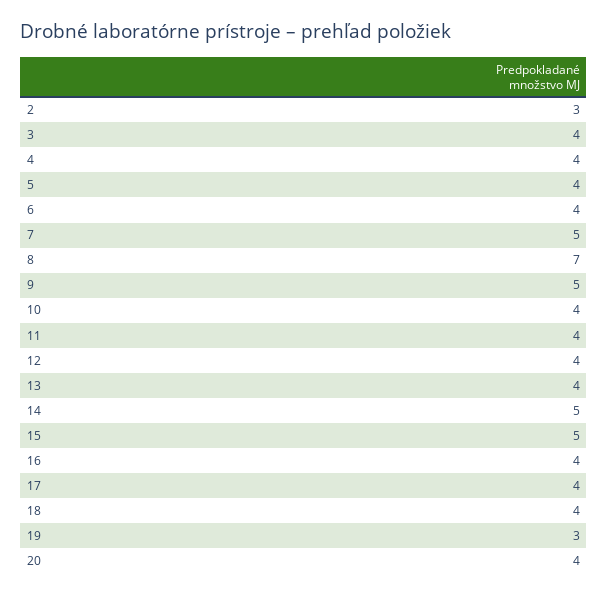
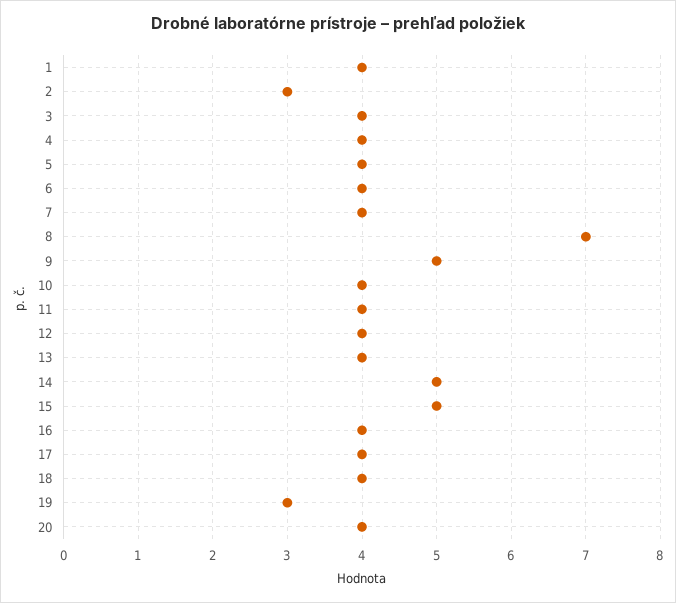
7: 5 -> 4
1: none -> 4

